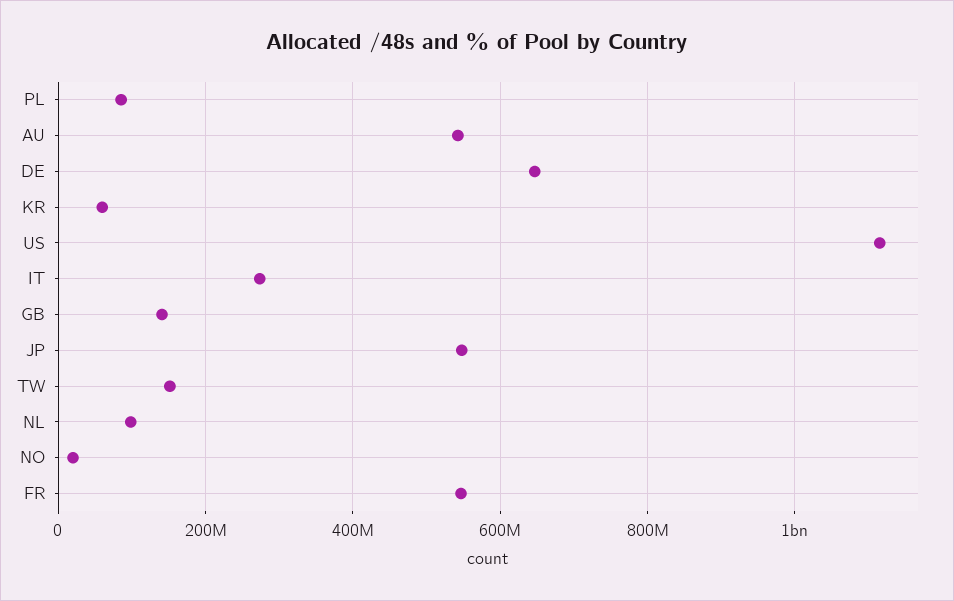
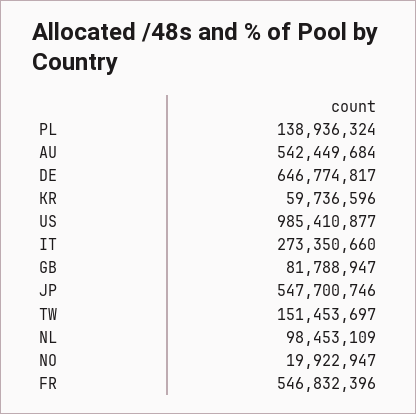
PL: 80000000 -> 138936324
US: 1120000000 -> 985410877
GB: 140000000 -> 81788947

